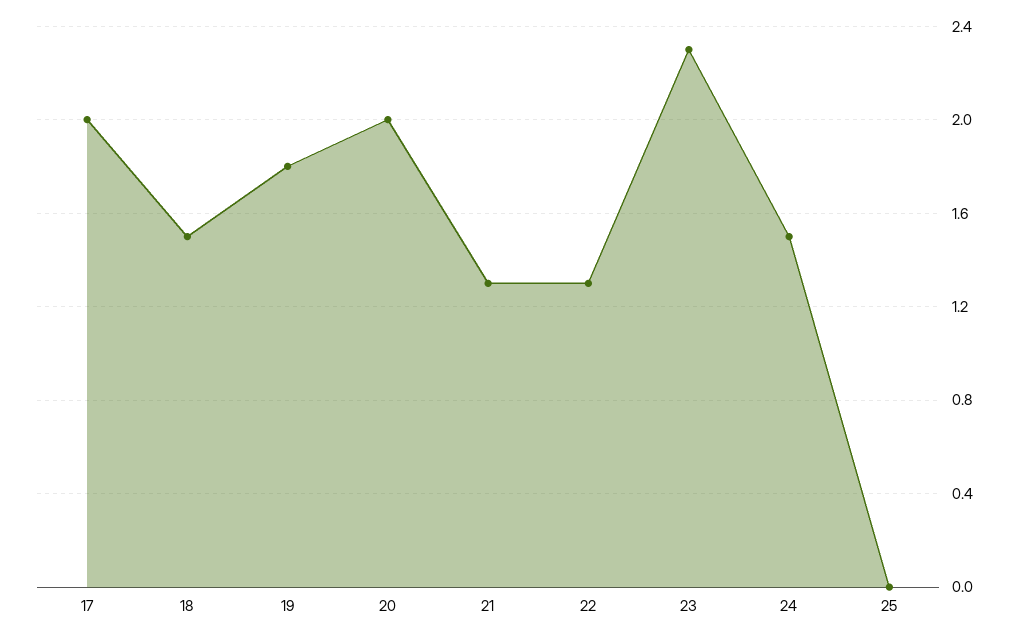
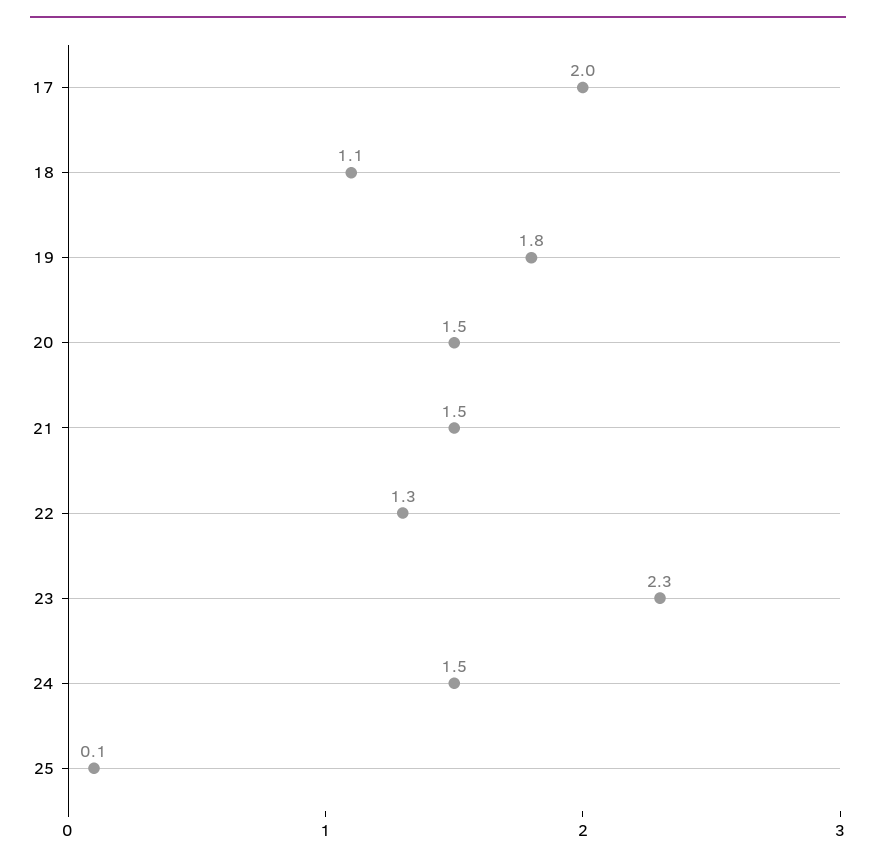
18: 1.5 -> 1.1
20: 2 -> 1.5
21: 1.3 -> 1.5
25: 0 -> 0.1

